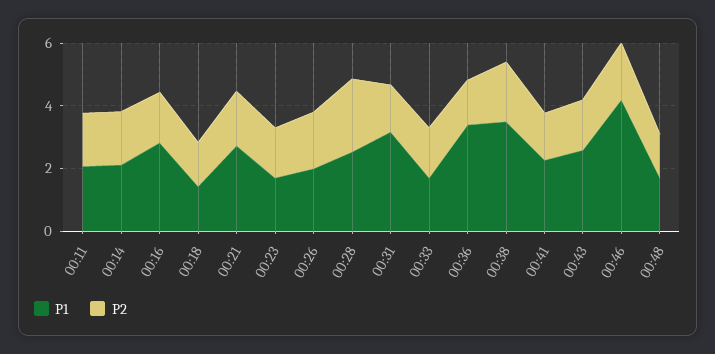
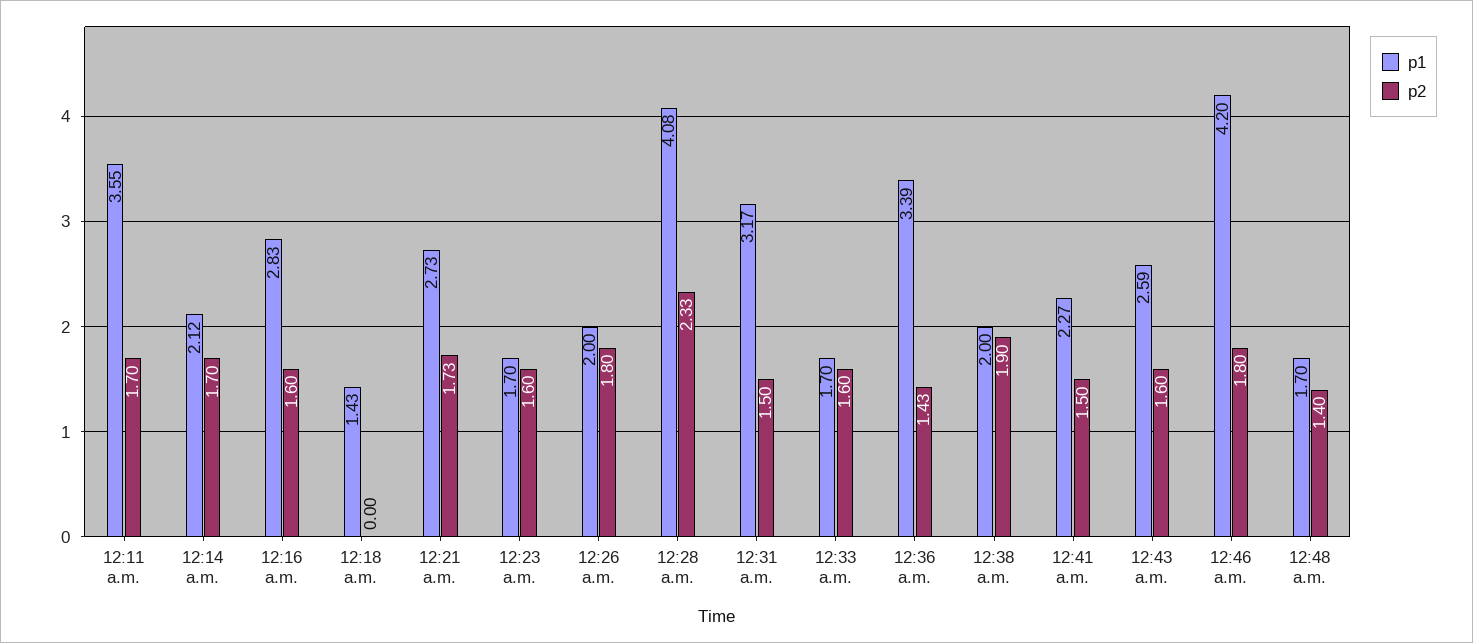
P1, 00:11: 2 -> 3.55
P2, 00:18: 1.5 -> 0
P1, 00:28: 2.5 -> 4.08
P1, 00:38: 3.5 -> 2

